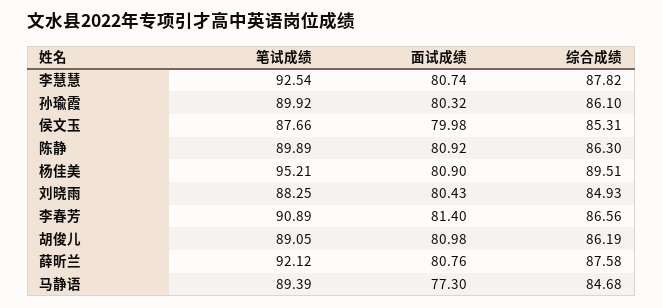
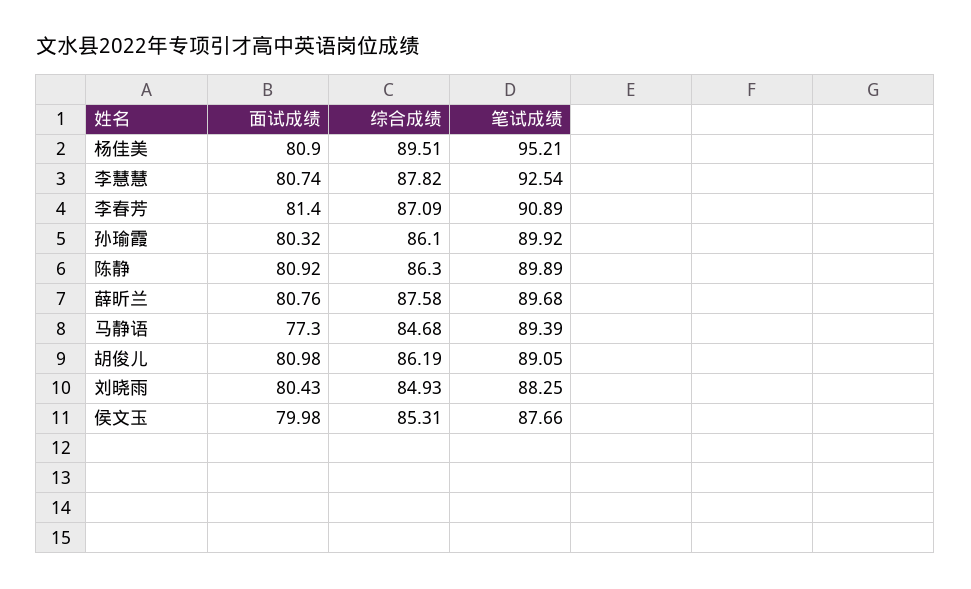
综合成绩, 李春芳: 86.56 -> 87.09
笔试成绩, 薛昕兰: 92.12 -> 89.68

